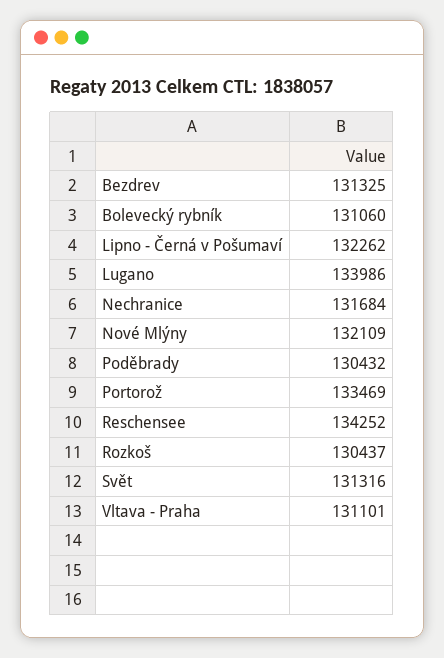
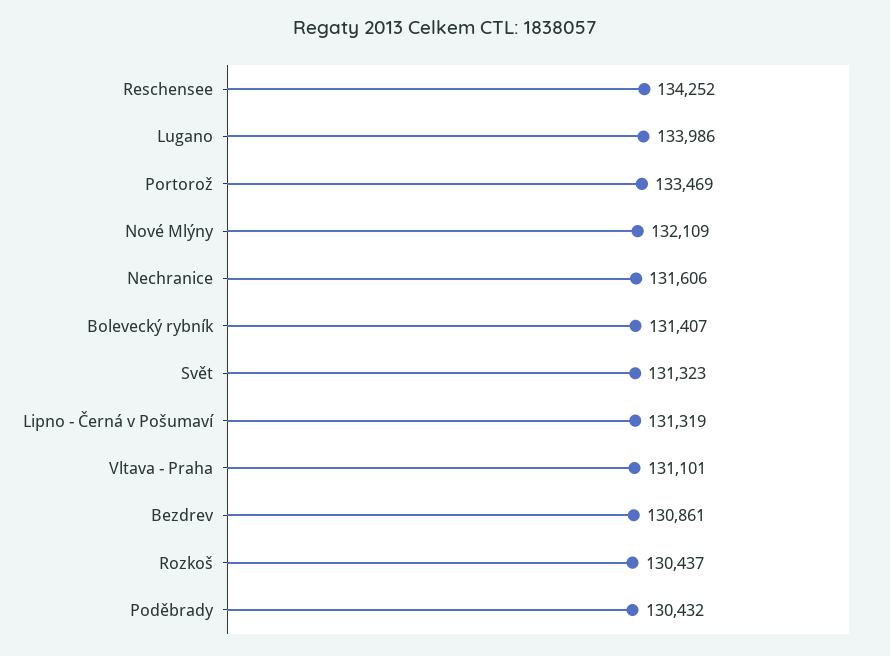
Bezdrev: 131325 -> 130861
Bolevecký rybník: 131060 -> 131407
Lipno - Černá v Pošumaví: 132262 -> 131319
Nechranice: 131684 -> 131606
Svět: 131316 -> 131323

